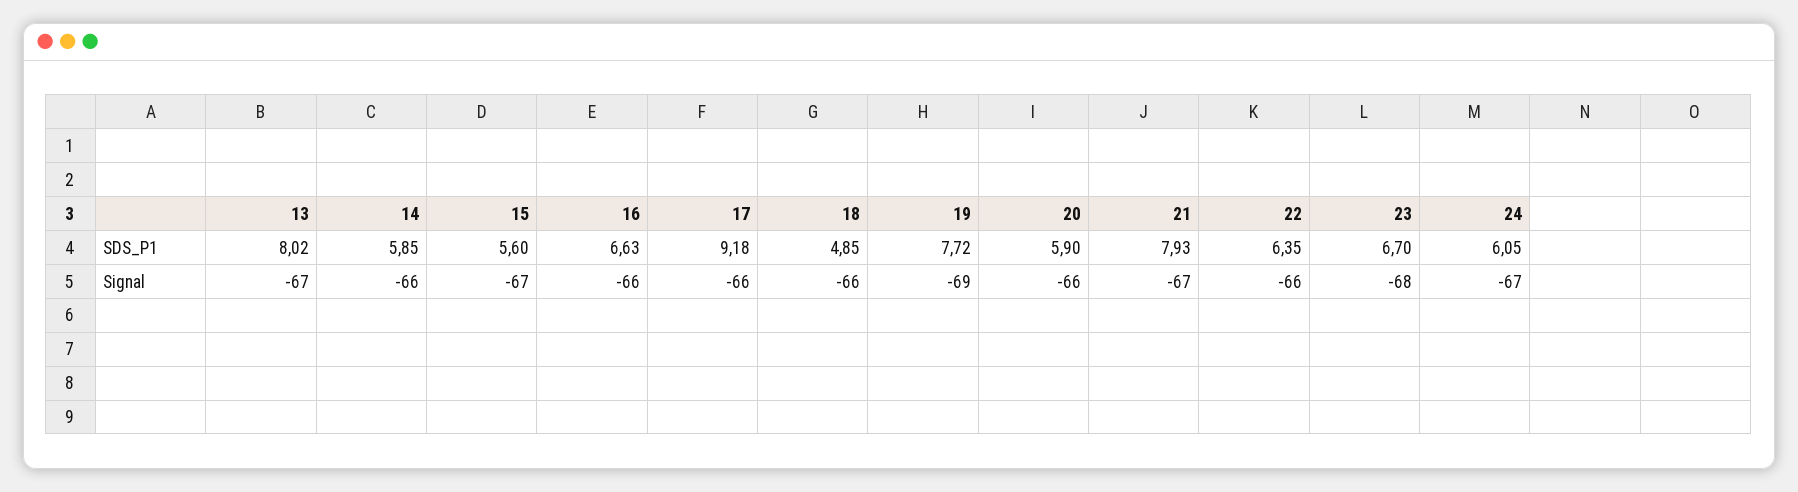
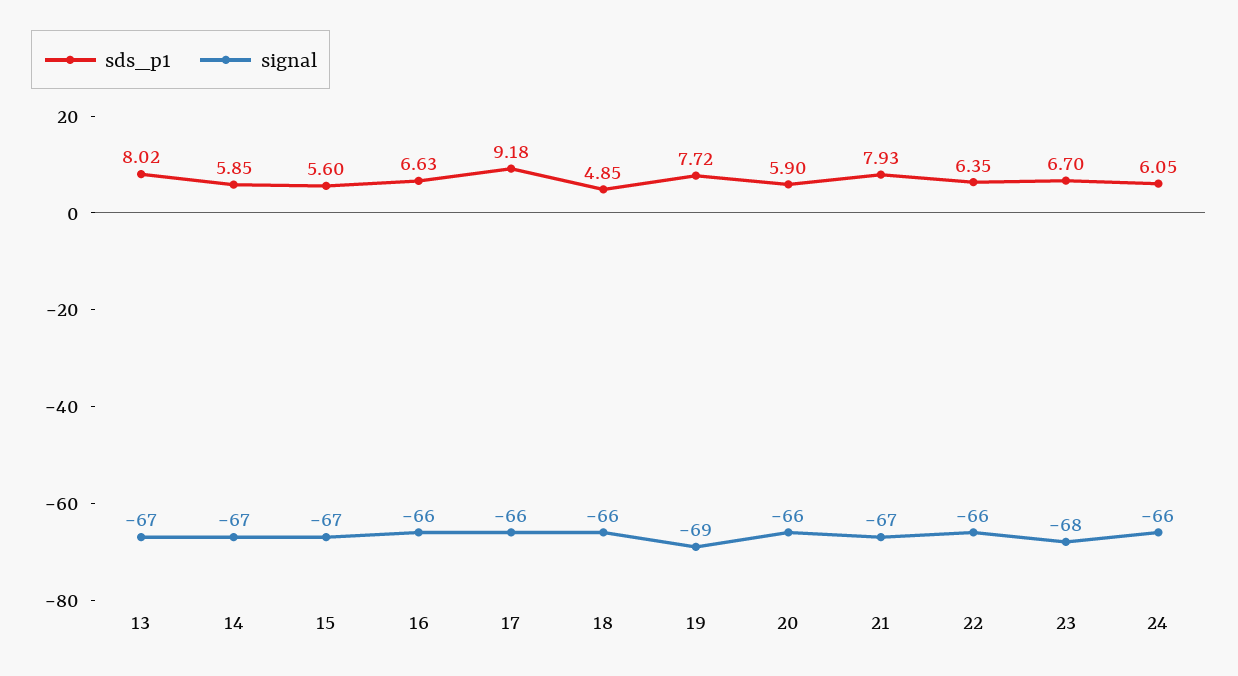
Signal, 14: -66 -> -67
Signal, 24: -67 -> -66

